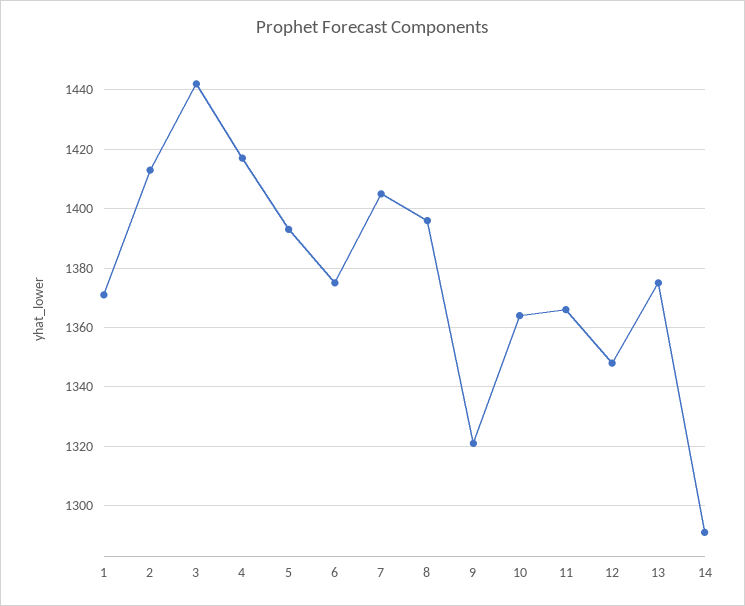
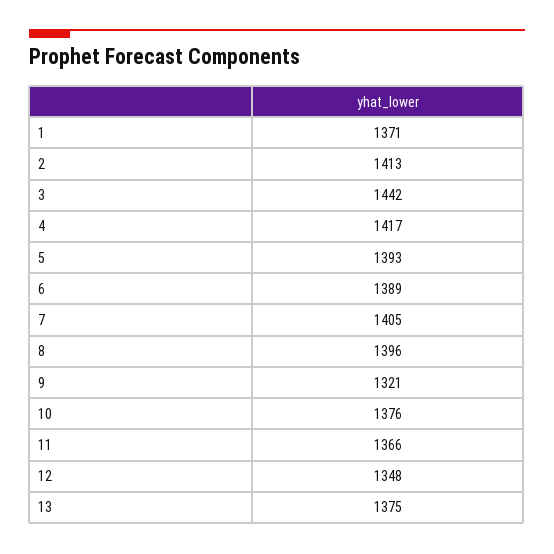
6: 1375 -> 1389
10: 1365 -> 1376
14: 1290 -> none

